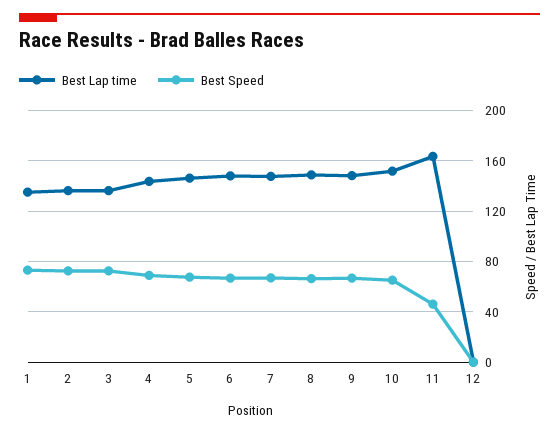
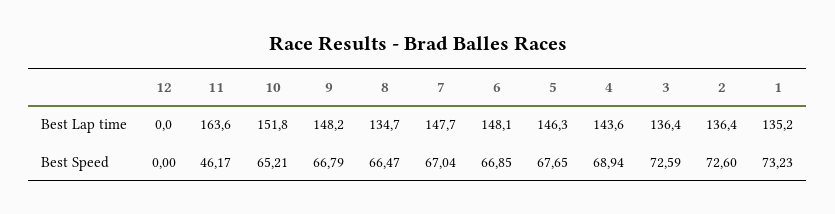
Best Lap time, 8: 150 -> 134.7

